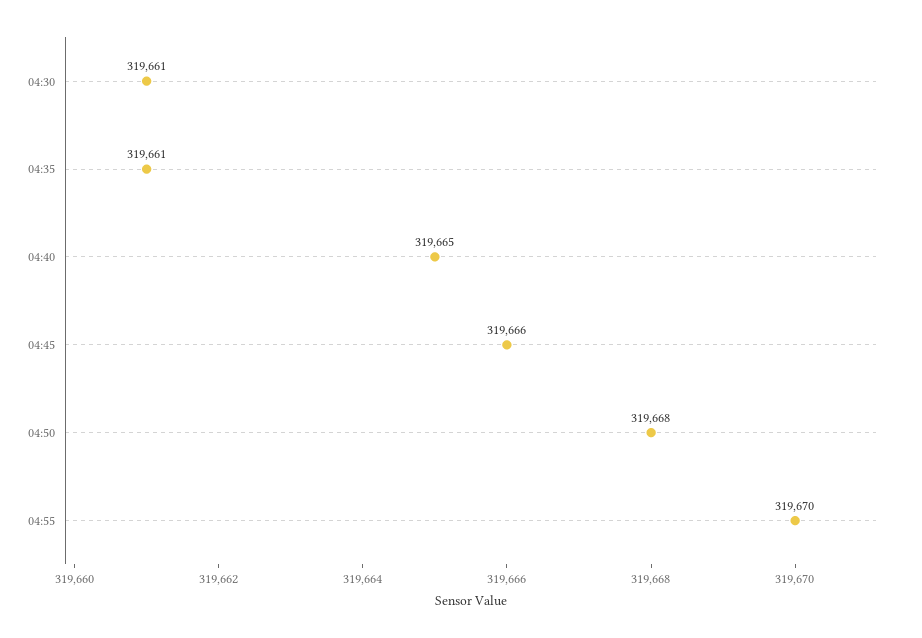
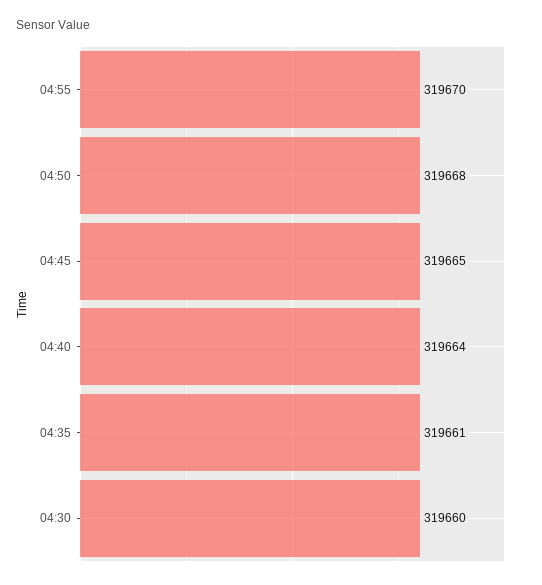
04:30: 319661 -> 319660
04:40: 319665 -> 319664
04:45: 319666 -> 319665

